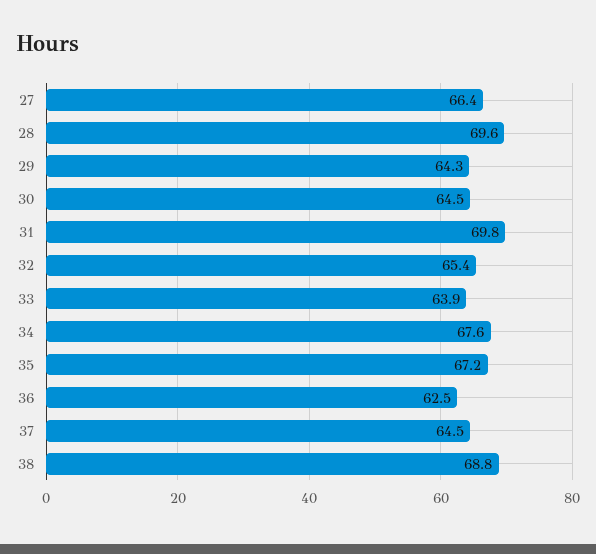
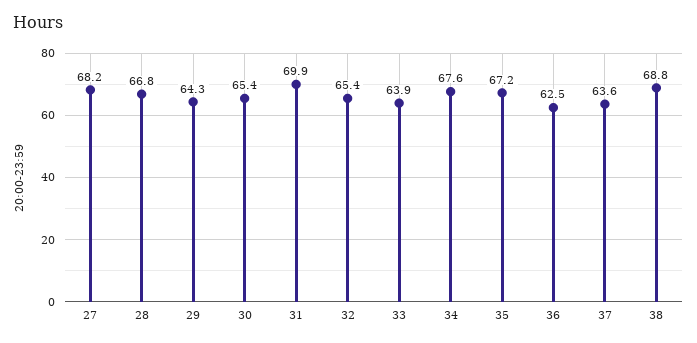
27: 66.4 -> 68.2
28: 69.6 -> 66.8
30: 64.5 -> 65.4
31: 69.8 -> 69.9
37: 64.5 -> 63.6

